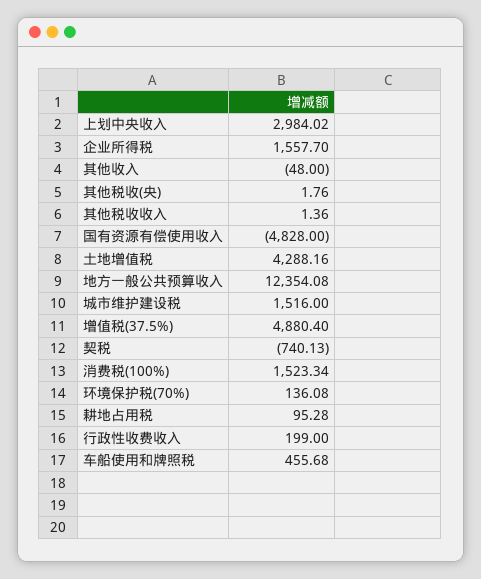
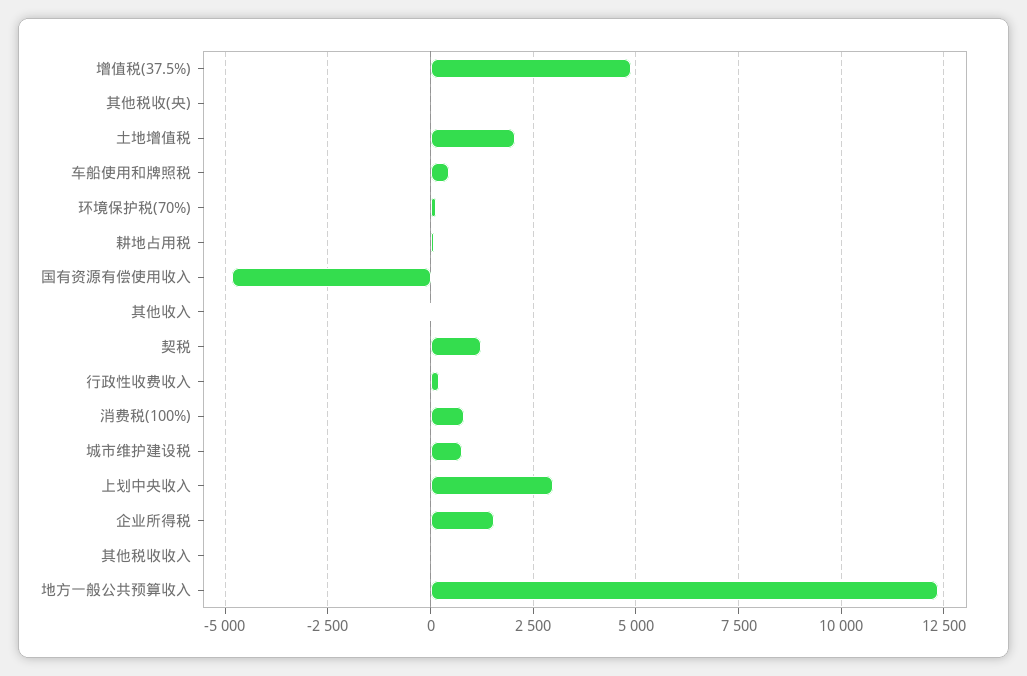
土地增值税: 4288.16 -> 2000
城市维护建设税: 1516 -> 750
契税: -740.13 -> 1250
消费税(100%): 1523.34 -> 750

